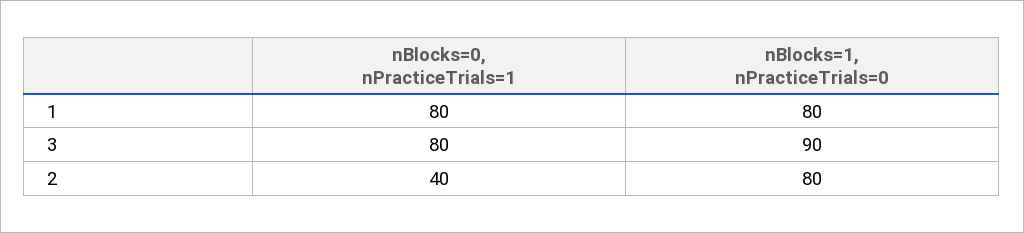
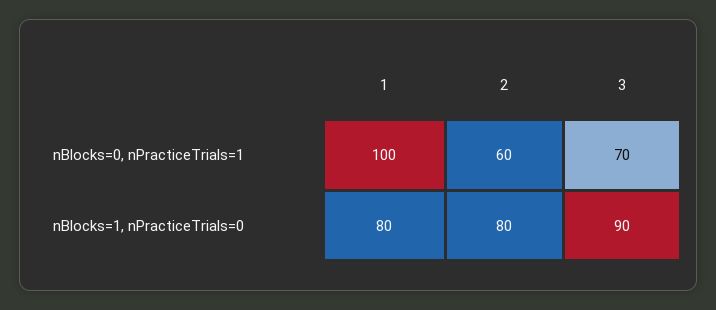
nBlocks=0, nPracticeTrials=1, 1: 80 -> 100
nBlocks=0, nPracticeTrials=1, 3: 80 -> 70
nBlocks=0, nPracticeTrials=1, 2: 40 -> 60

